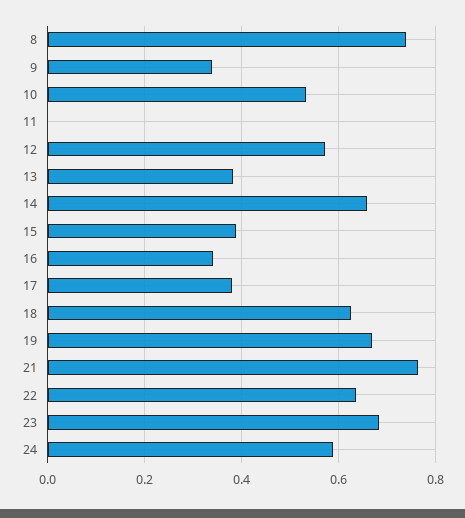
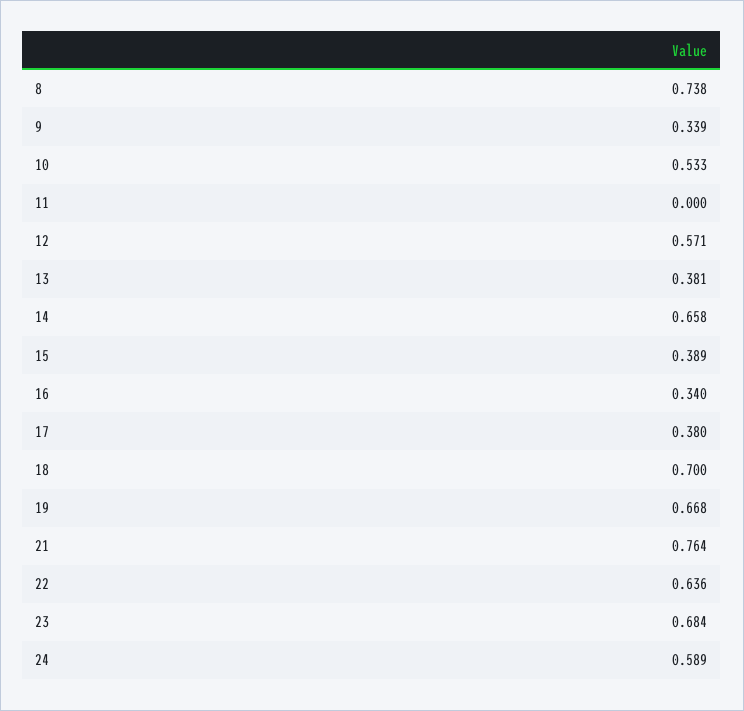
18: 0.62 -> 0.7

